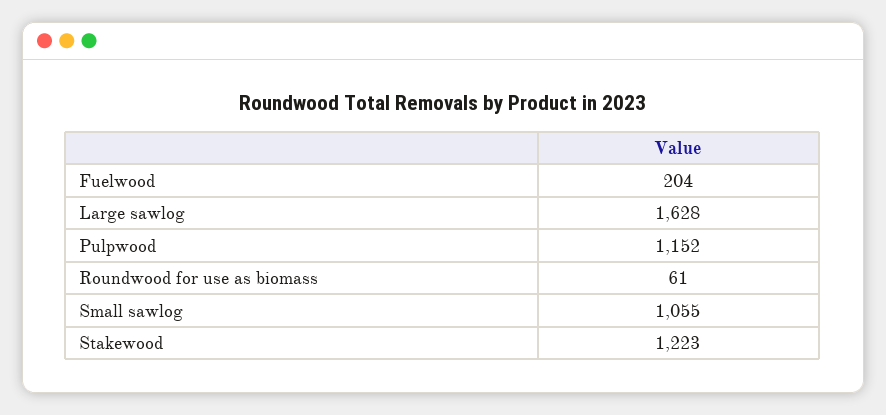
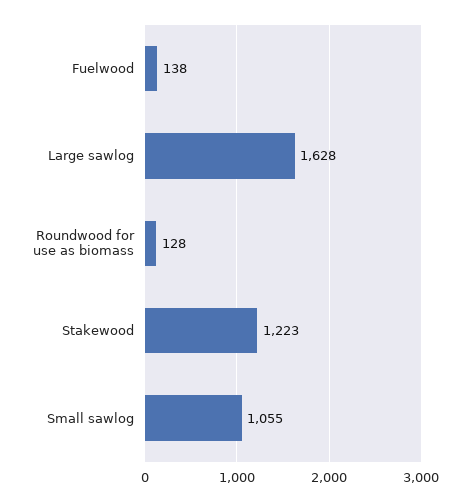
Fuelwood: 204 -> 138
Pulpwood: 1152 -> none
Roundwood for use as biomass: 61 -> 128

